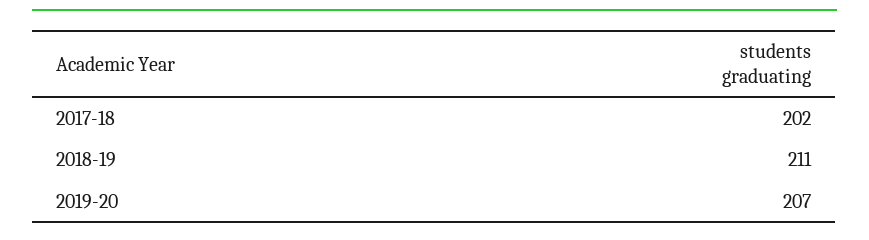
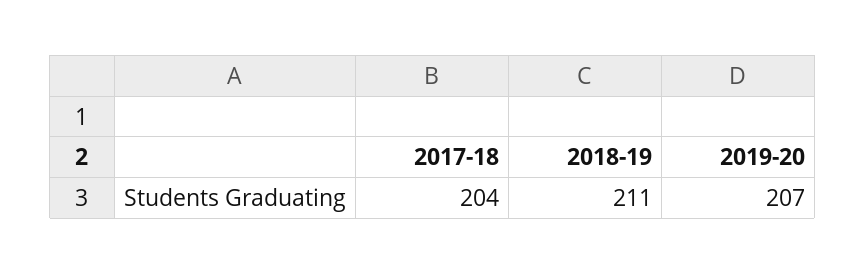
2017-18: 202 -> 204

